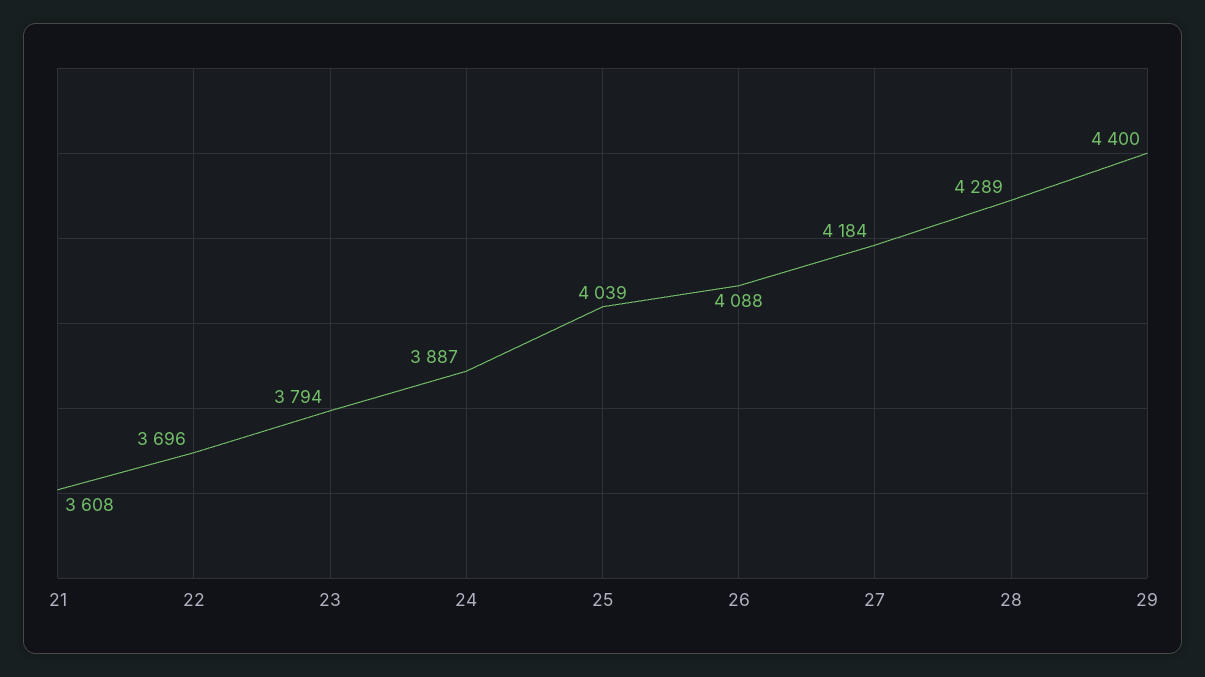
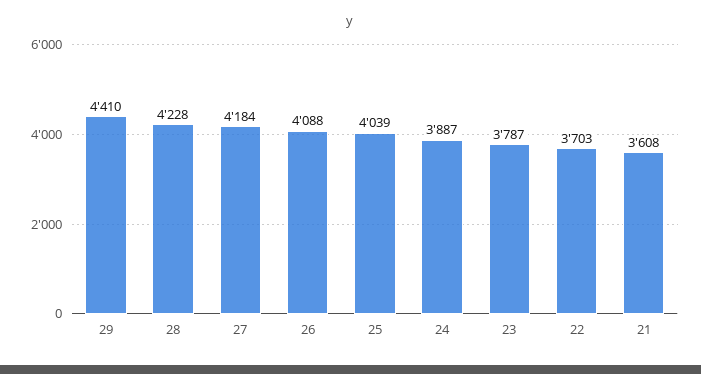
22: 3696 -> 3703
23: 3794 -> 3787
28: 4289 -> 4228
29: 4400 -> 4410

